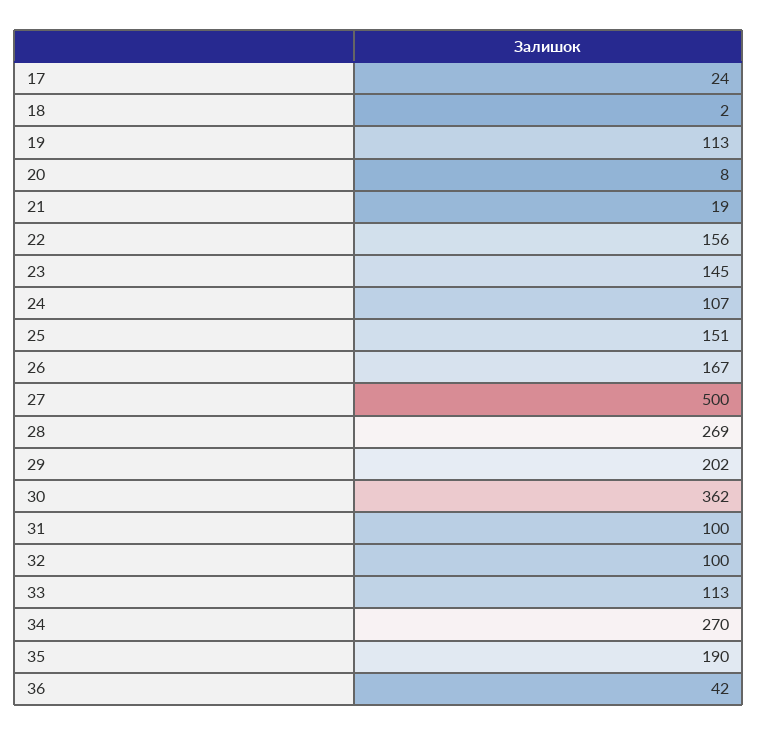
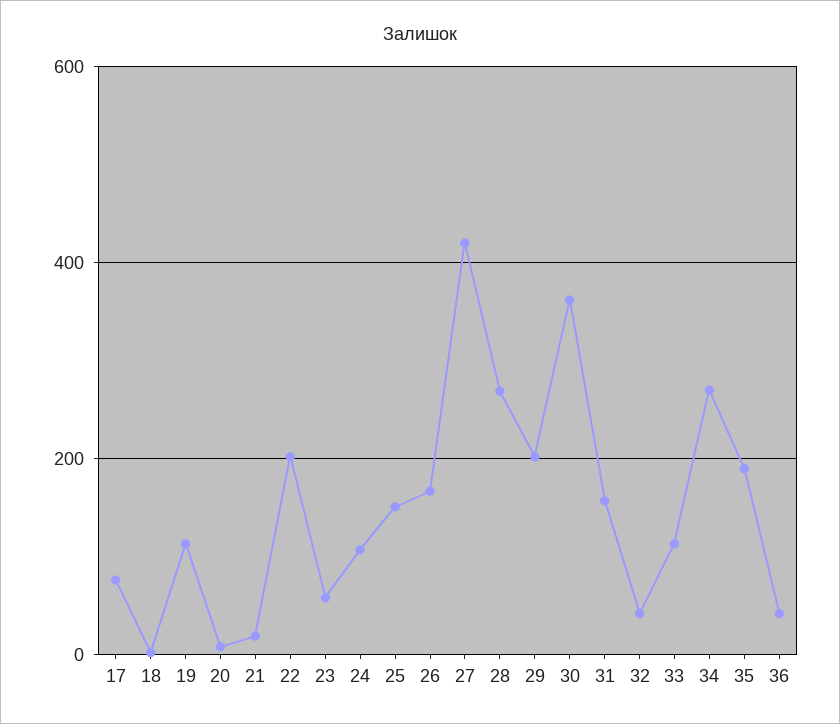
17: 24 -> 80
22: 156 -> 200
23: 145 -> 60
27: 500 -> 420
31: 100 -> 160
32: 100 -> 40

